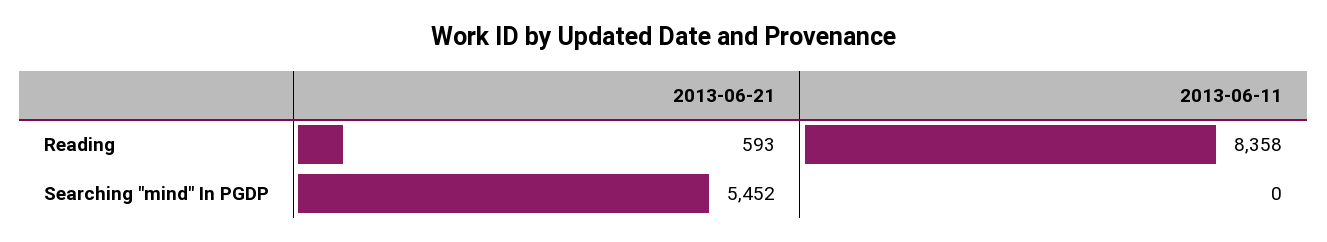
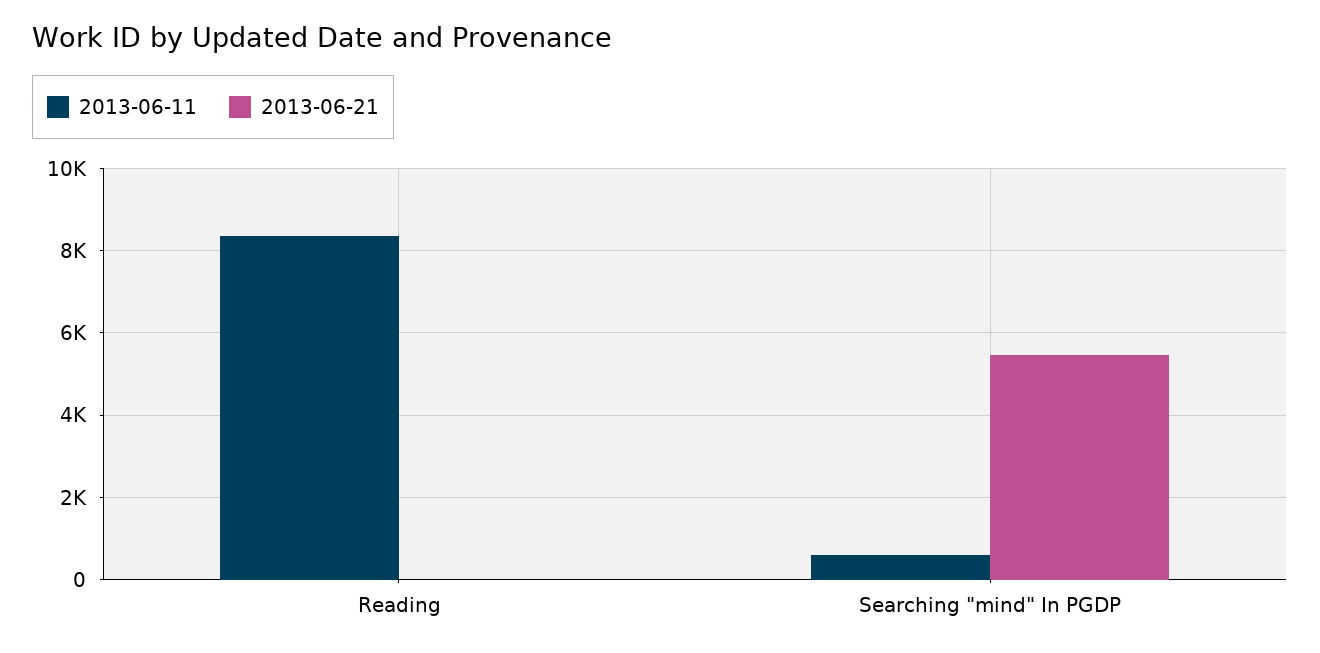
2013-06-21, Reading: 593 -> 0
2013-06-11, Searching "mind" In PGDP: 0 -> 600

